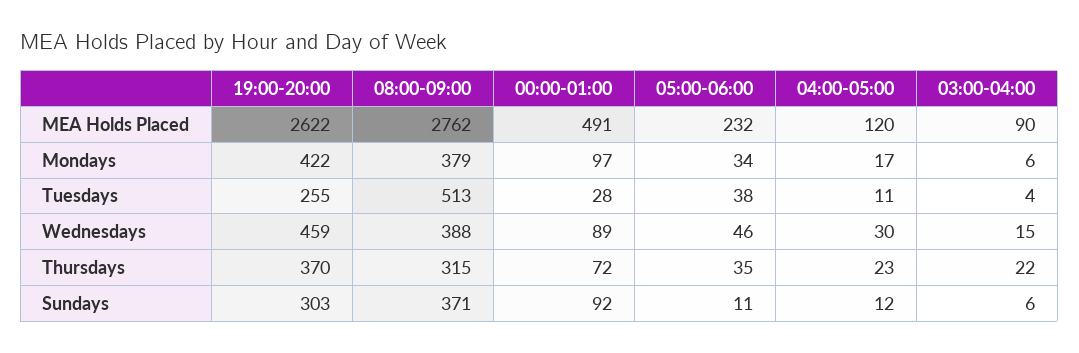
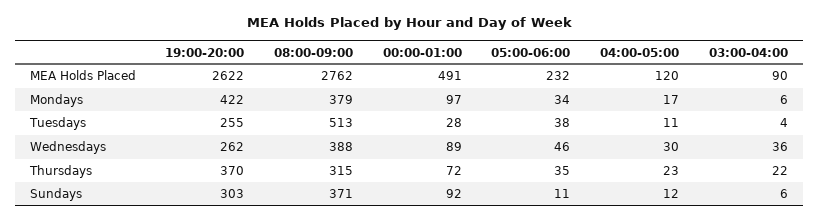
19:00-20:00, Wednesdays: 459 -> 262
03:00-04:00, Wednesdays: 15 -> 36

